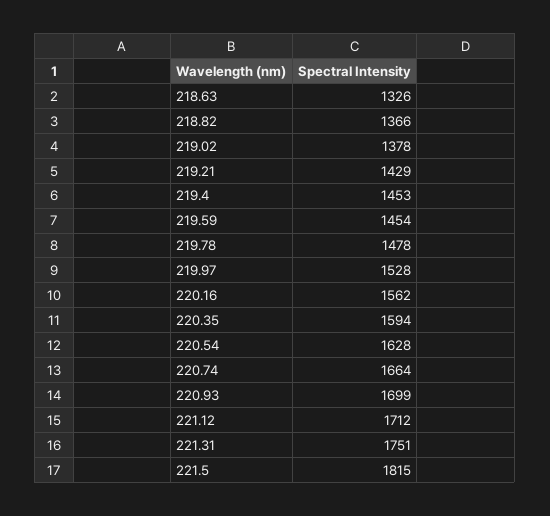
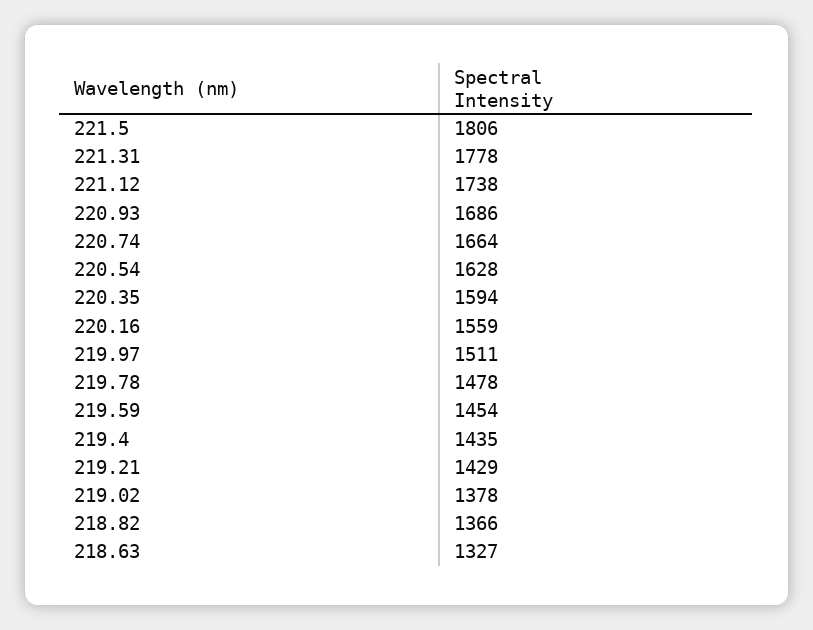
218.63: 1326 -> 1327
219.4: 1453 -> 1435
219.97: 1528 -> 1511
220.16: 1562 -> 1559
220.93: 1699 -> 1686
221.12: 1712 -> 1738
221.31: 1751 -> 1778
221.5: 1815 -> 1806

